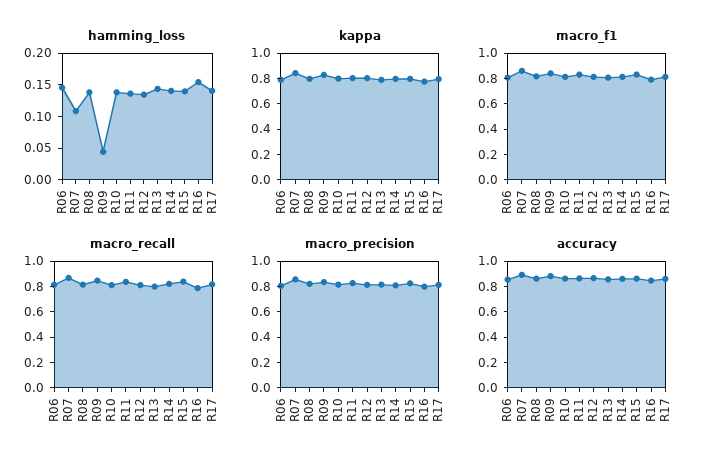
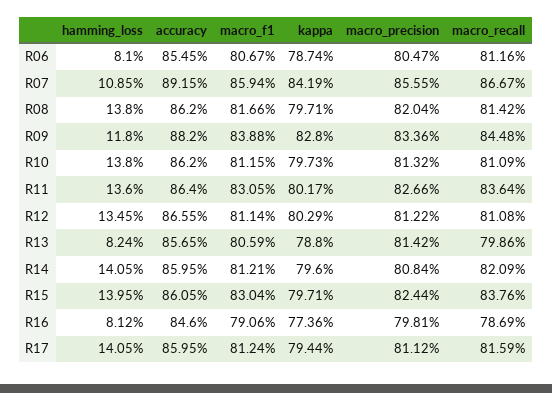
hamming_loss, R06: 0.15 -> 0.081
hamming_loss, R09: 0.05 -> 0.118
hamming_loss, R13: 0.15 -> 0.0824
hamming_loss, R16: 0.15 -> 0.0812

